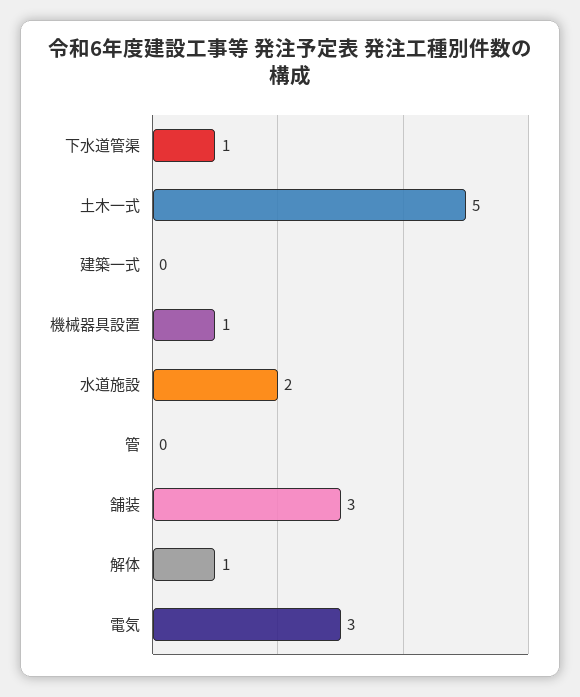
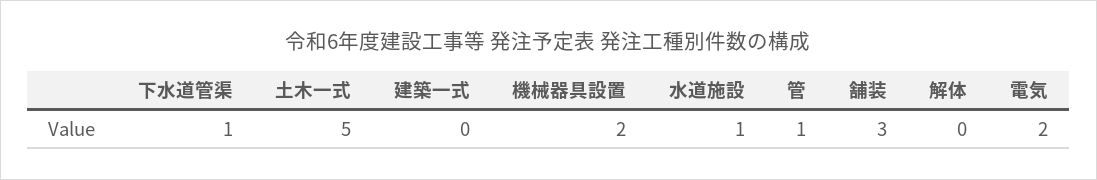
機械器具設置: 1 -> 2
水道施設: 2 -> 1
管: 0 -> 1
解体: 1 -> 0
電気: 3 -> 2

